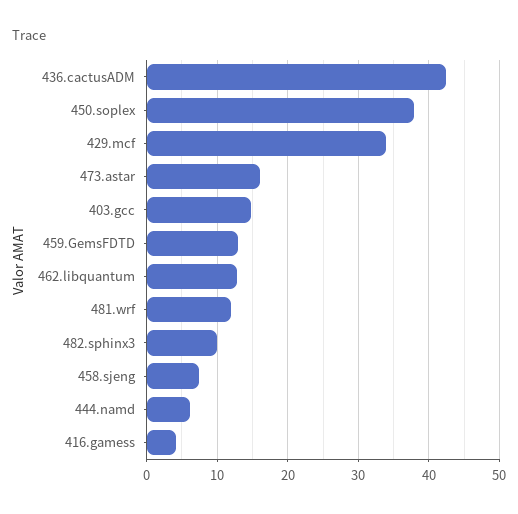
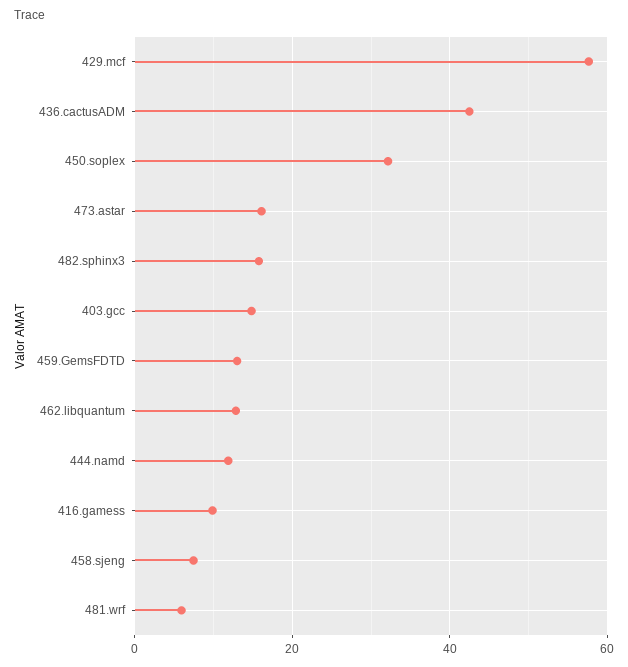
450.soplex: 38 -> 32
429.mcf: 34 -> 58
481.wrf: 12 -> 6
482.sphinx3: 10 -> 16
444.namd: 6 -> 12
416.gamess: 4 -> 10

